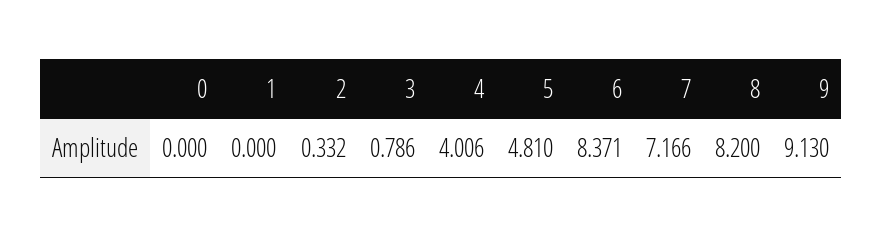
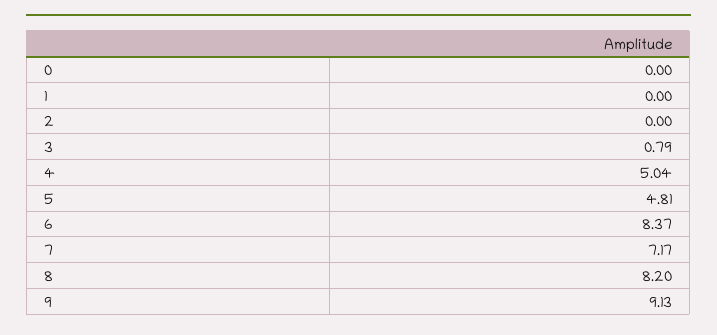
2: 0.332 -> 0
4: 4.006 -> 5.04

